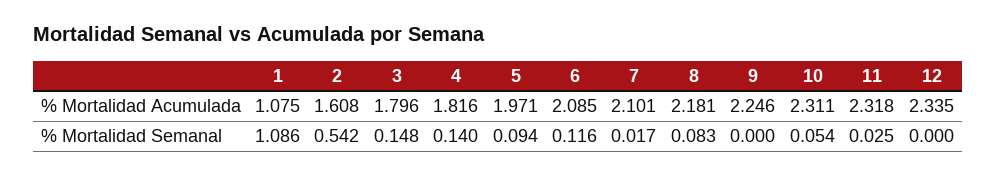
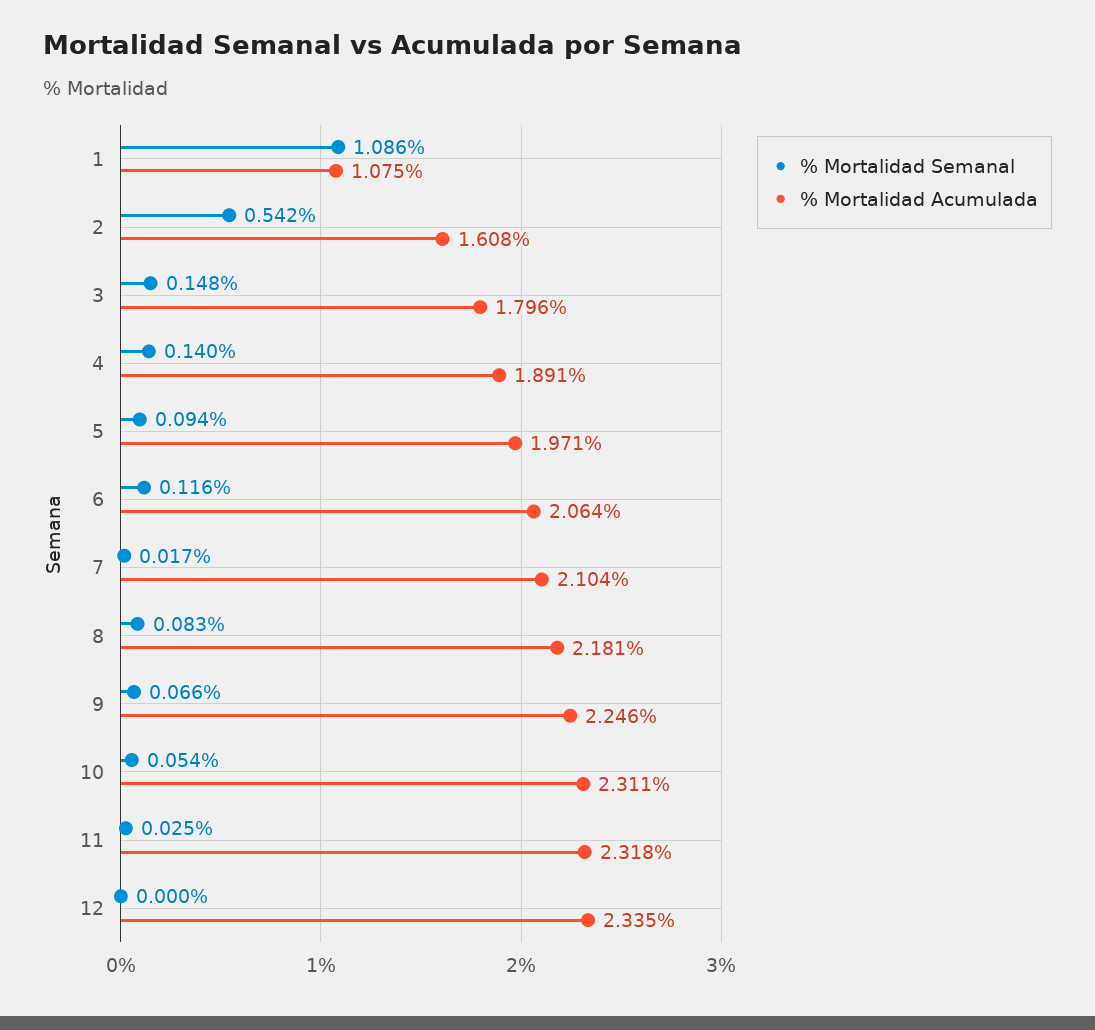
% Mortalidad Acumulada, 4: 1.816 -> 1.891
% Mortalidad Acumulada, 6: 2.085 -> 2.064
% Mortalidad Acumulada, 7: 2.101 -> 2.104
% Mortalidad Semanal, 9: 0 -> 0.066

